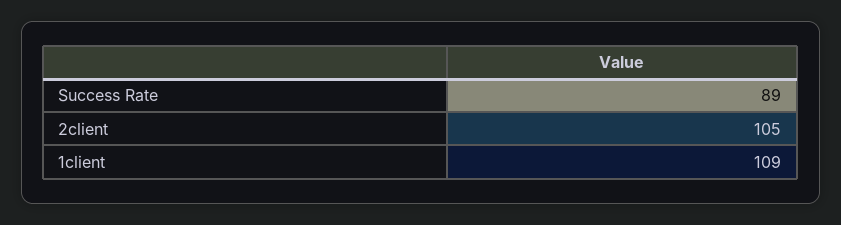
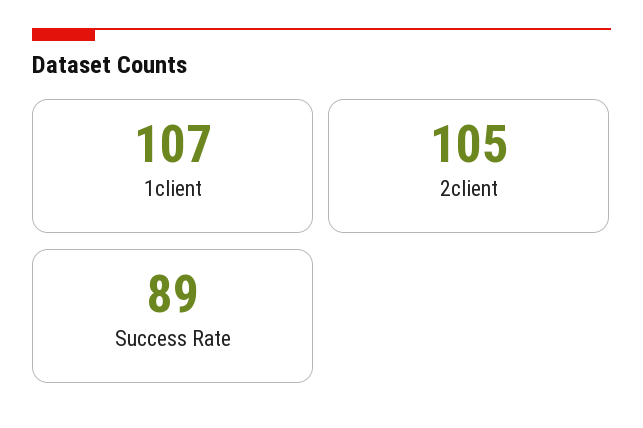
1client: 109 -> 107

